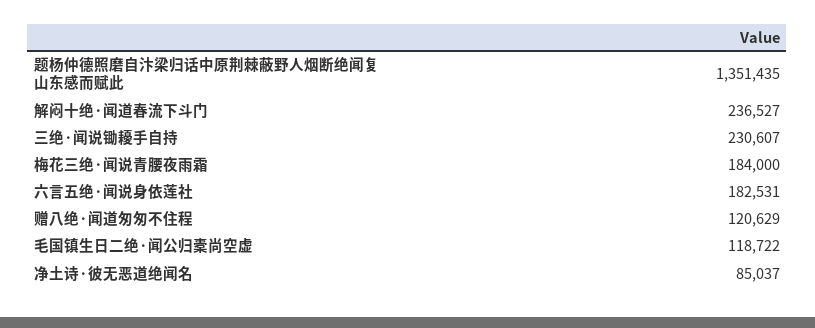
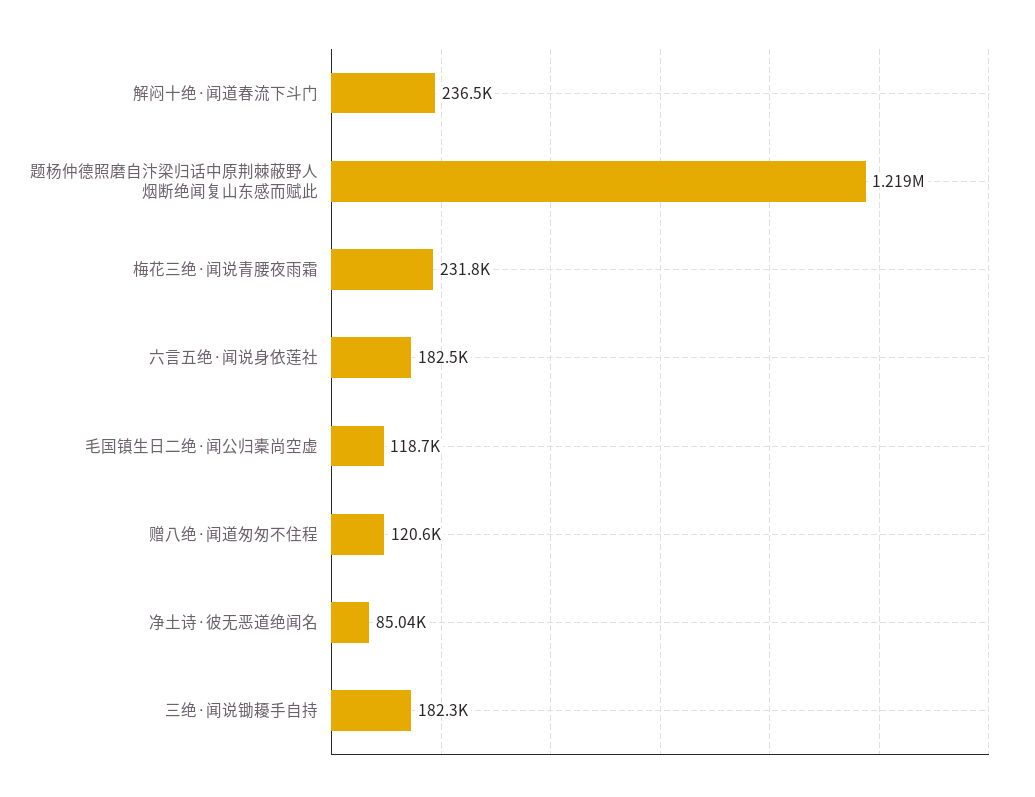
题杨仲德照磨自汴梁归话中原荆棘蔽野人烟断绝闻复山东感而赋此: 1351435 -> 1219000
三绝·闻说锄耰手自持: 230607 -> 182300
梅花三绝·闻说青腰夜雨霜: 184000 -> 231800

